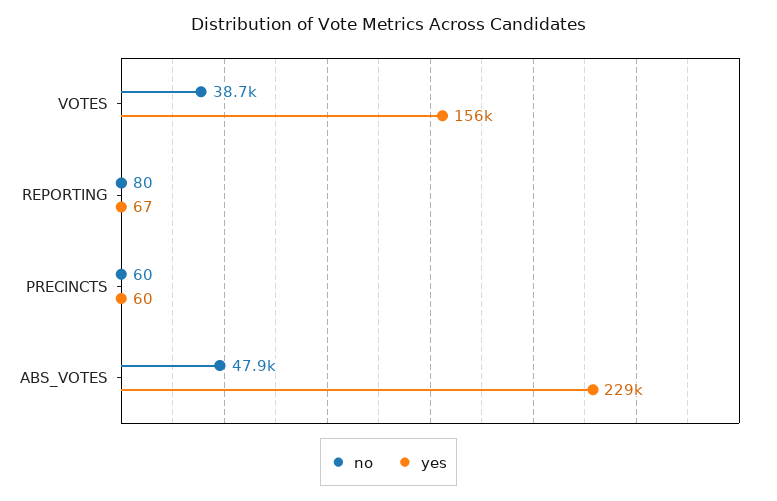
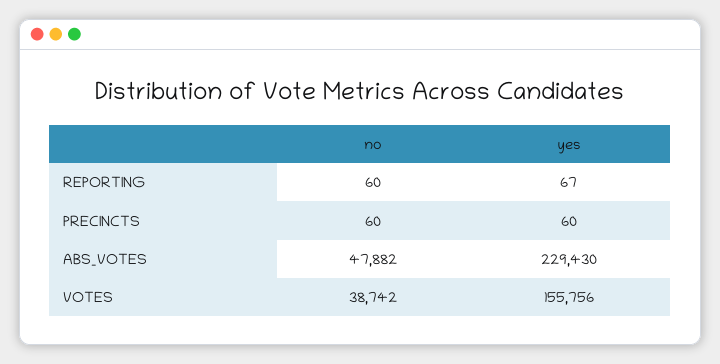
no, REPORTING: 80 -> 60

